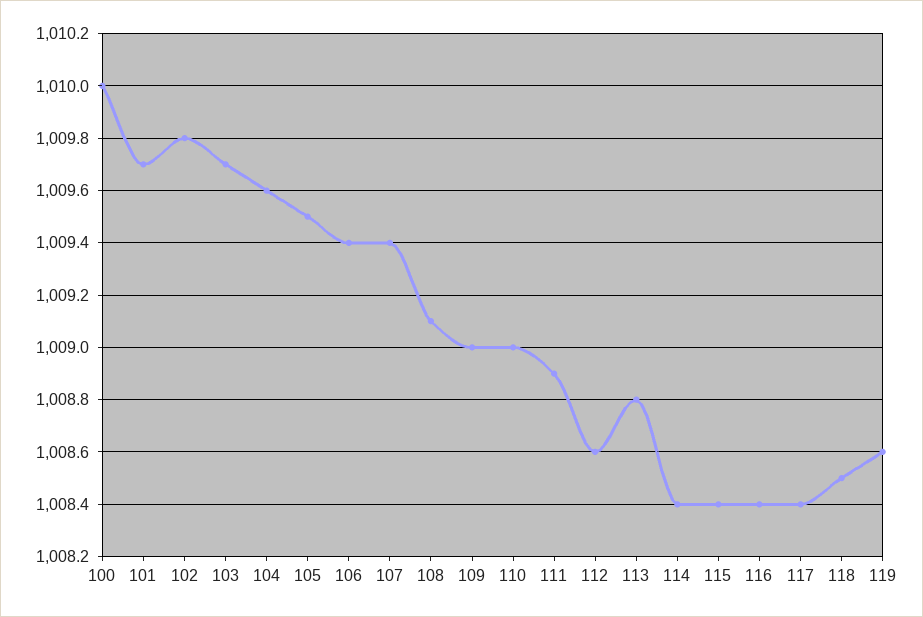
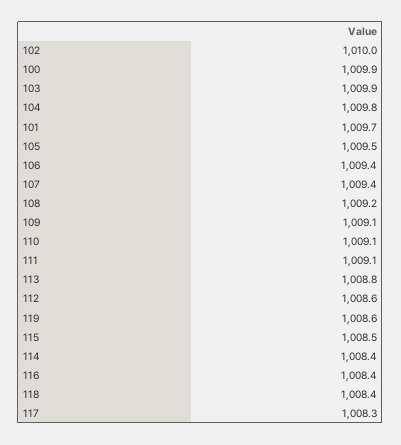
100: 1010 -> 1009.9
102: 1009.8 -> 1010
103: 1009.7 -> 1009.9
104: 1009.6 -> 1009.8
108: 1009.1 -> 1009.2
109: 1009 -> 1009.1
110: 1009 -> 1009.1
111: 1008.9 -> 1009.1
115: 1008.4 -> 1008.5
117: 1008.4 -> 1008.3
118: 1008.5 -> 1008.4

